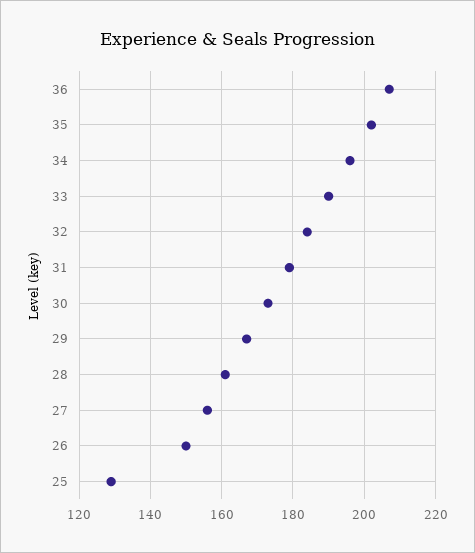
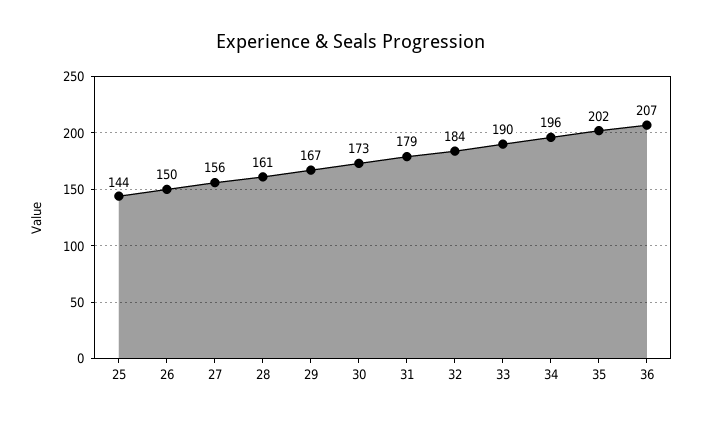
25: 130 -> 144

